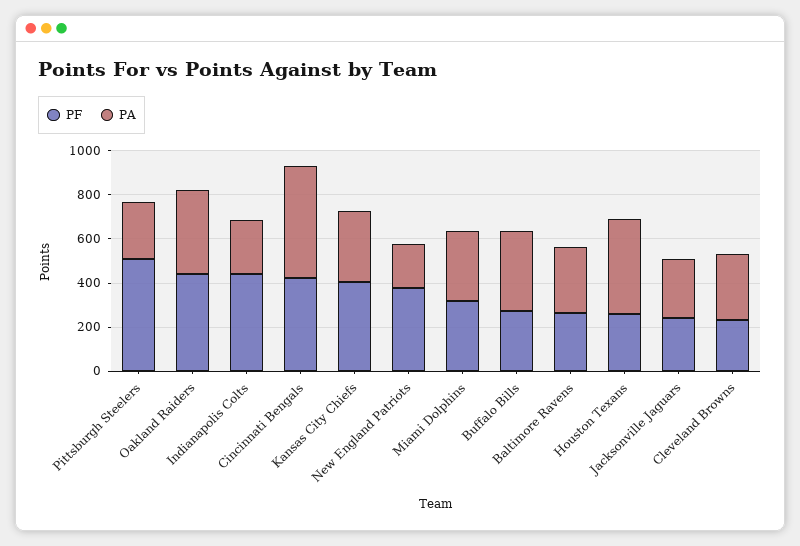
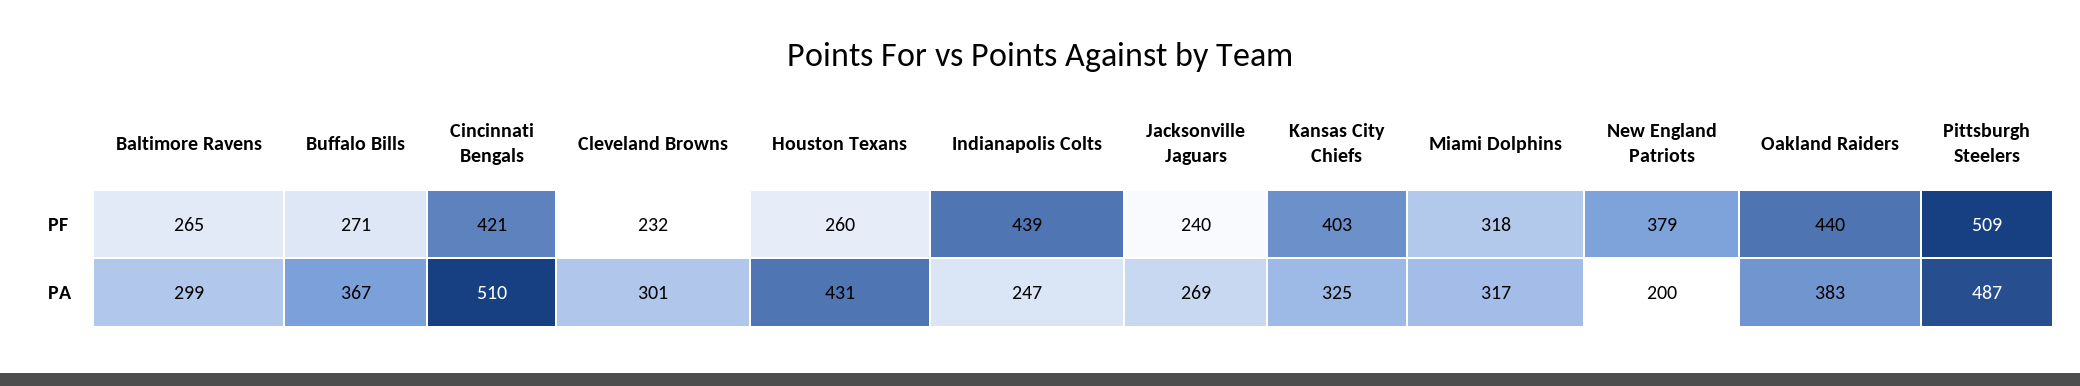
PA, Pittsburgh Steelers: 250 -> 487

